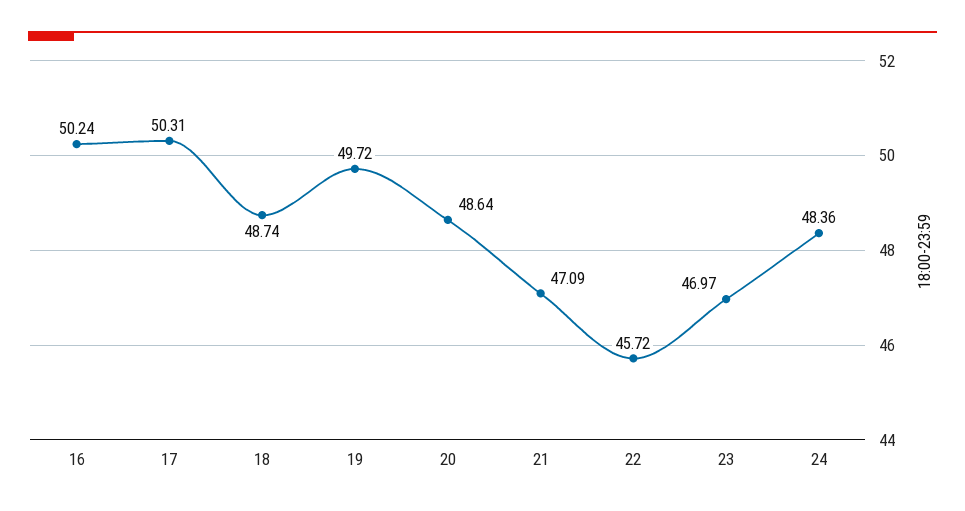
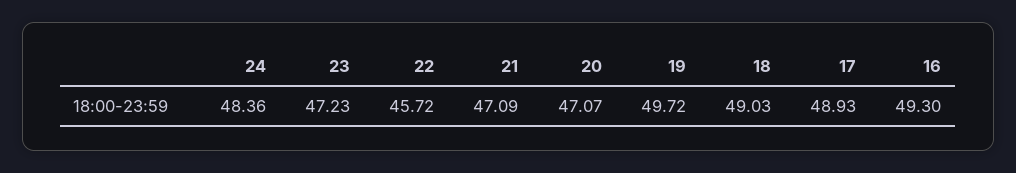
16: 50.24 -> 49.3
17: 50.31 -> 48.93
18: 48.74 -> 49.03
20: 48.64 -> 47.07
23: 46.97 -> 47.23

